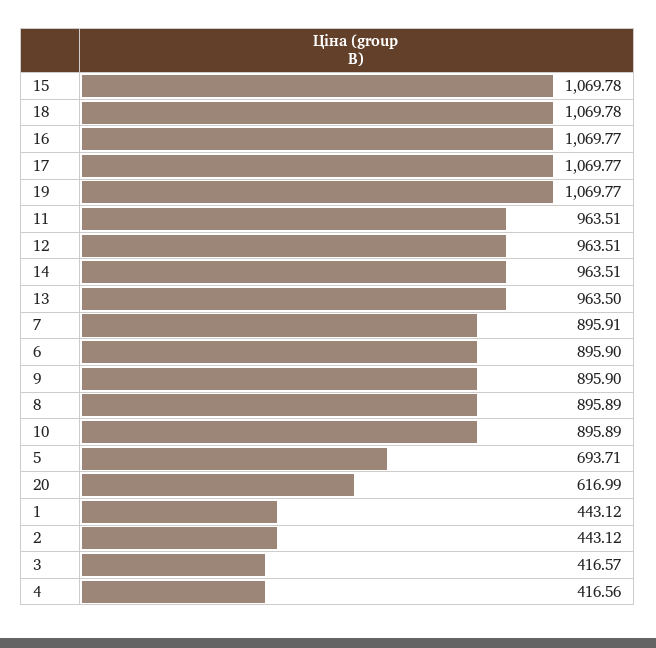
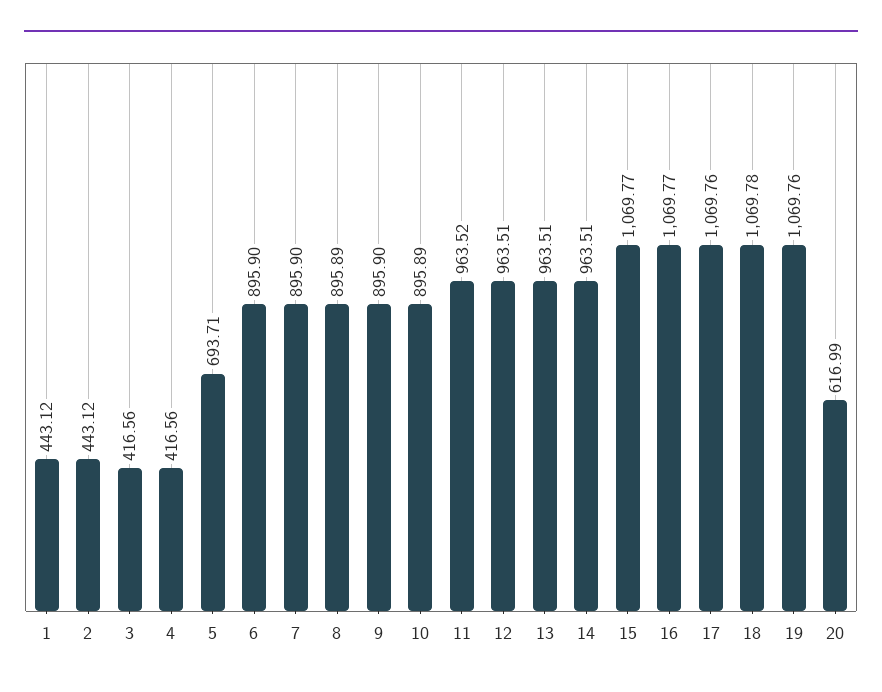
15: 1069.78 -> 1069.77
17: 1069.77 -> 1069.76
19: 1069.77 -> 1069.76
11: 963.51 -> 963.52
13: 963.5 -> 963.51
7: 895.91 -> 895.9
3: 416.57 -> 416.56

